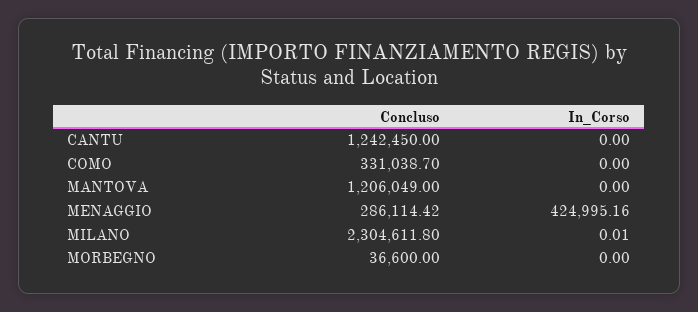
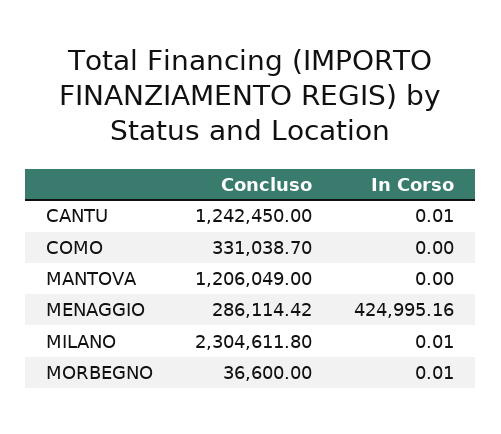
In_Corso, CANTU: 0 -> 0.01
In_Corso, MORBEGNO: 0 -> 0.01

